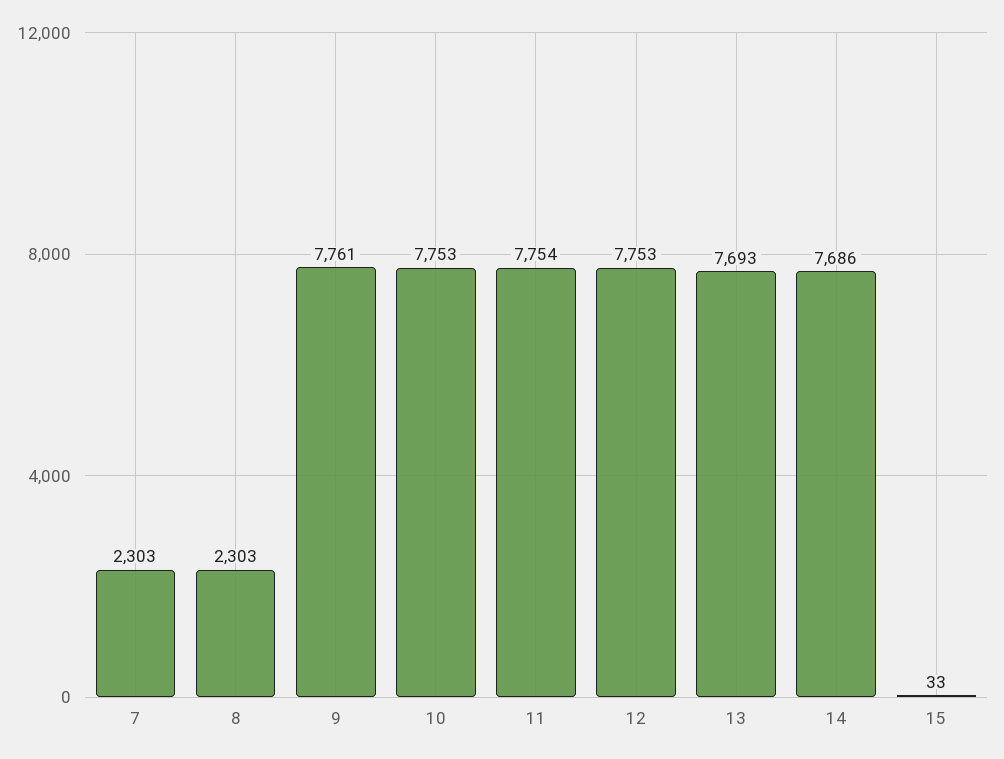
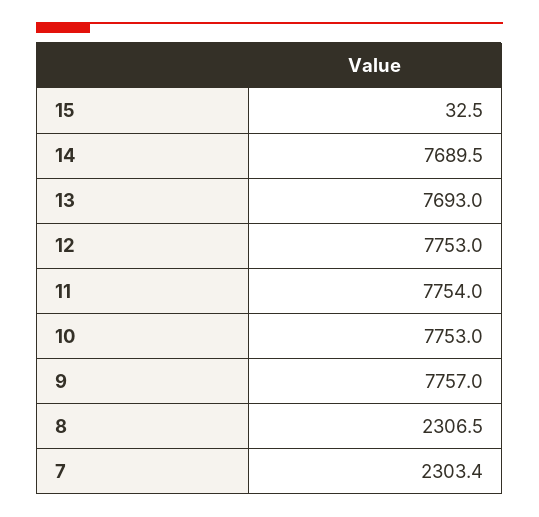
8: 2303 -> 2306.5
9: 7761 -> 7757
14: 7686 -> 7689.5

